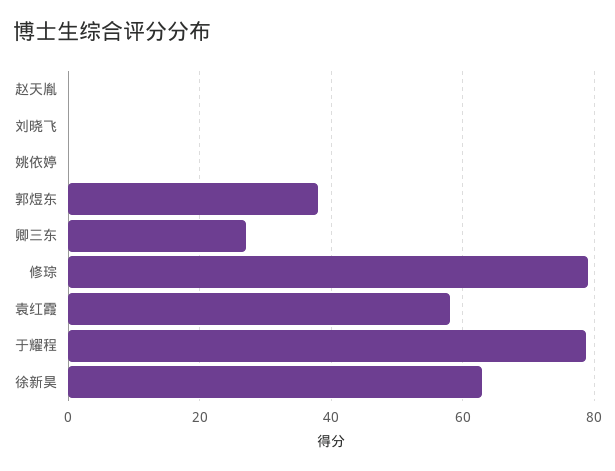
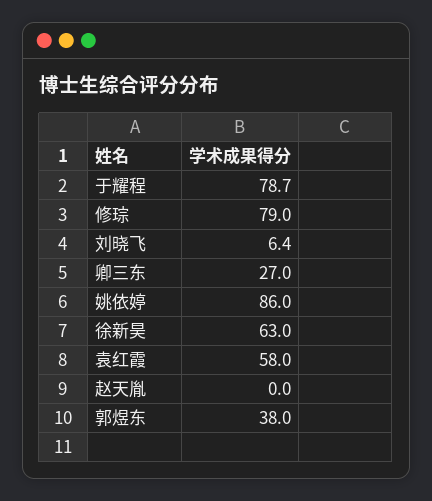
刘晓飞: 0 -> 6.4
姚依婷: 0 -> 86

